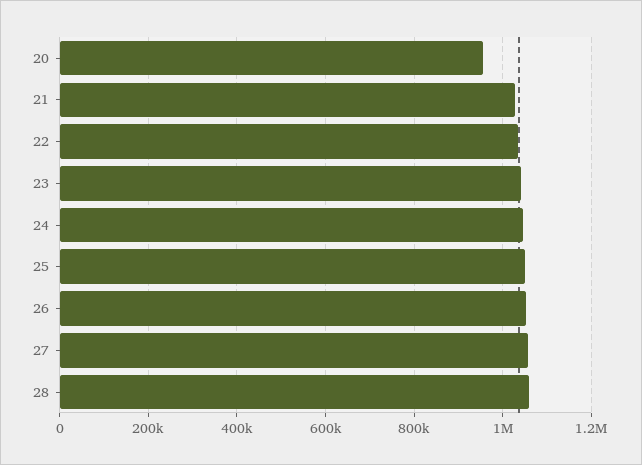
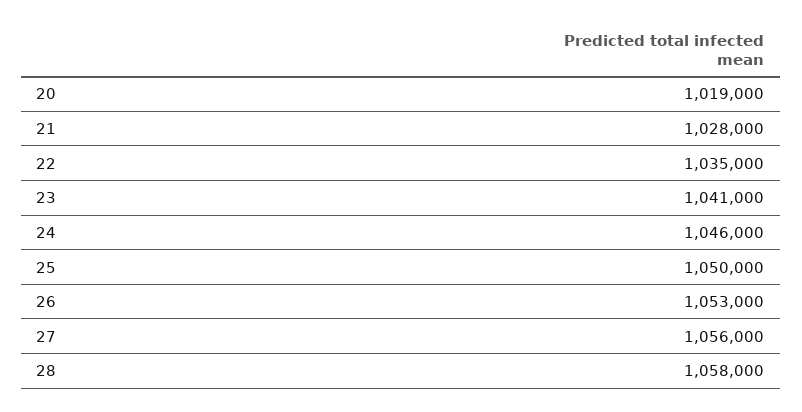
20: 960000 -> 1019000

